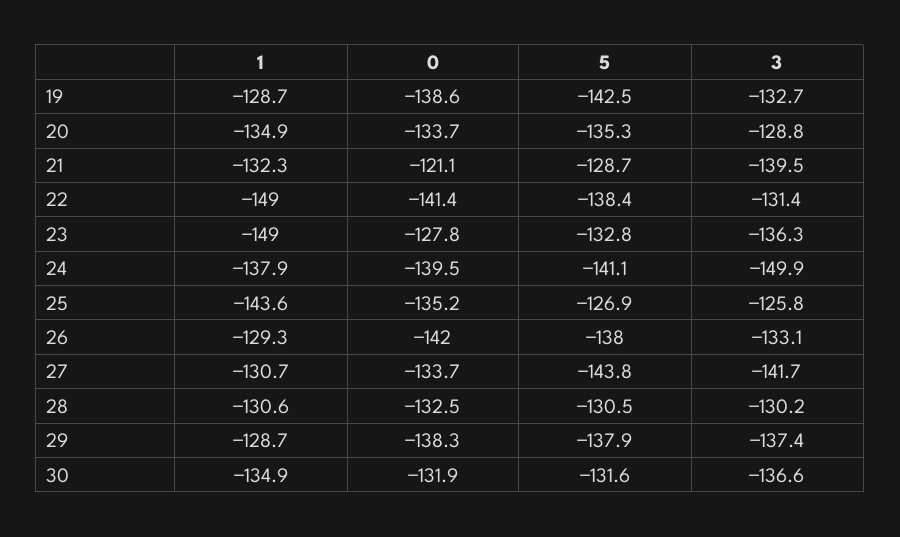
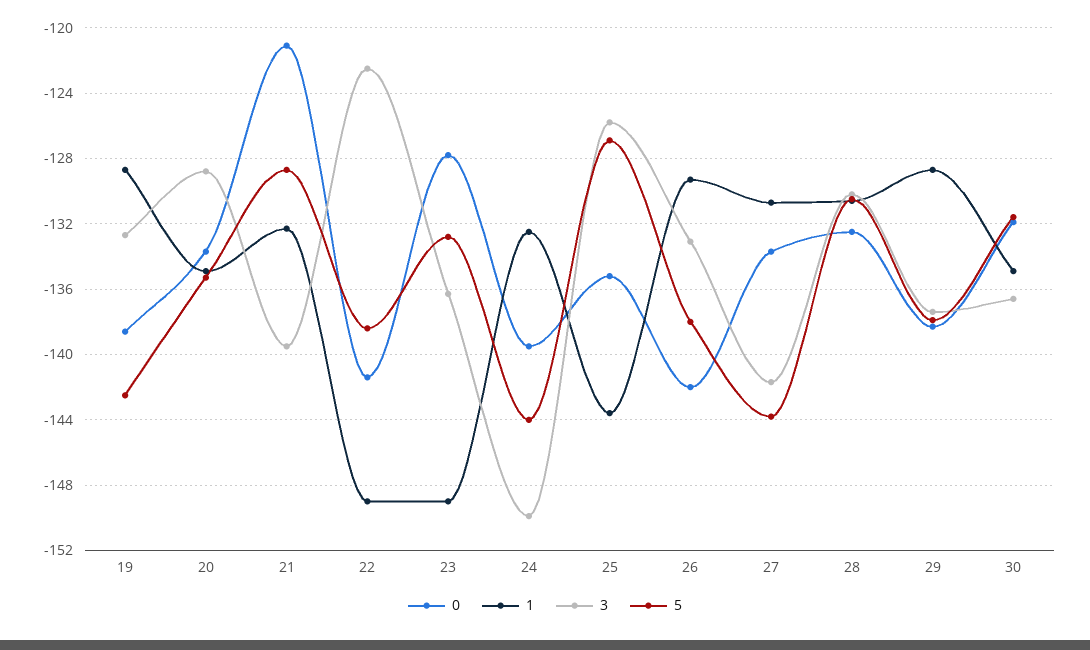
3, 22: -131.4 -> -122.5
1, 24: -137.9 -> -132.5
5, 24: -141.1 -> -144

